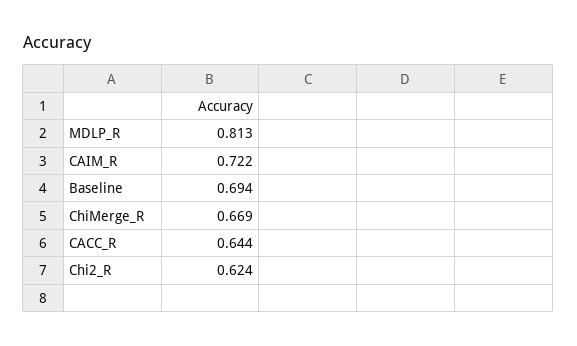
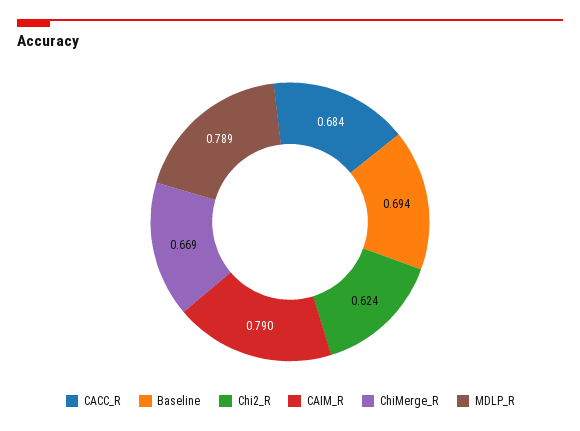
MDLP_R: 0.813 -> 0.789
CAIM_R: 0.722 -> 0.79
CACC_R: 0.644 -> 0.684

